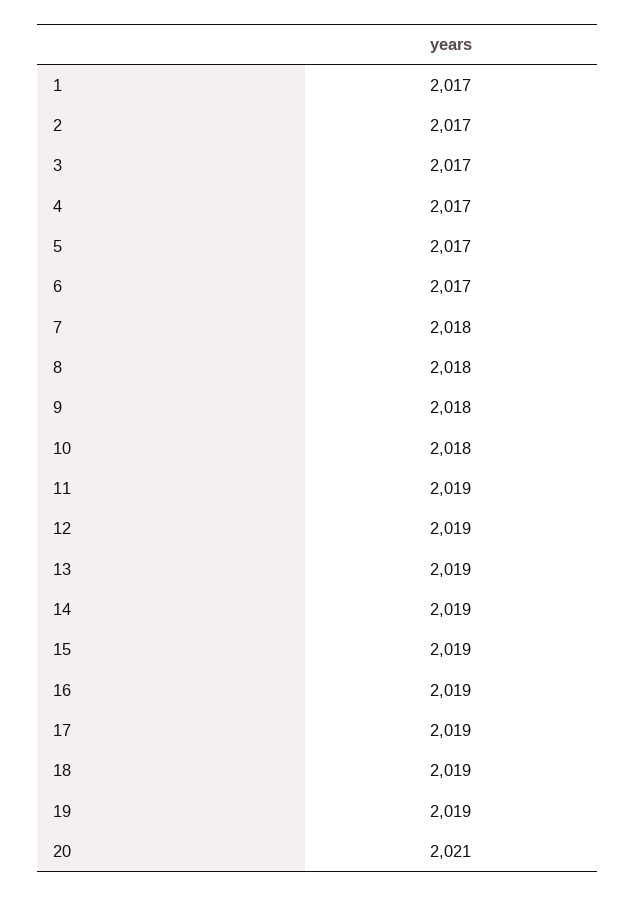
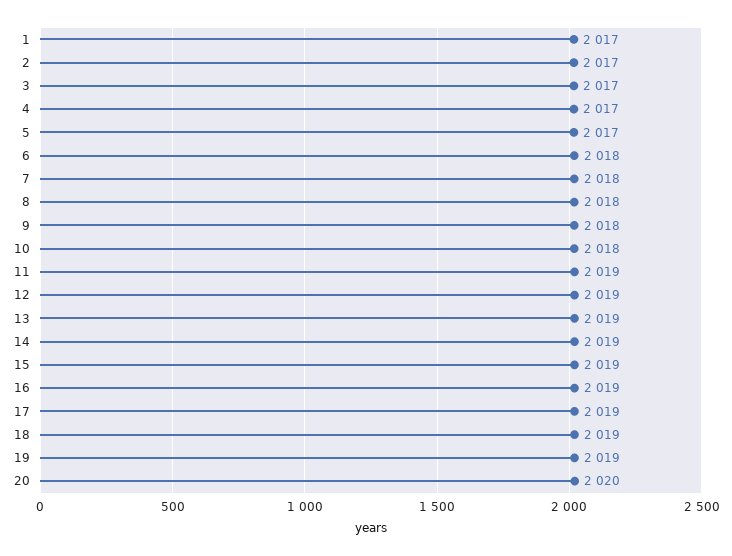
6: 2017 -> 2018
20: 2021 -> 2020

